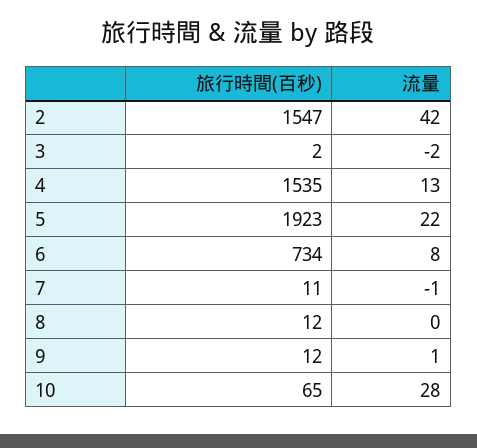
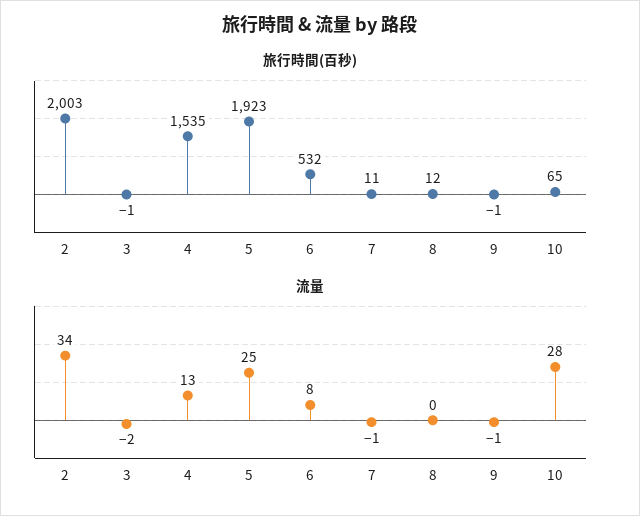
旅行時間(百秒), 2: 1547 -> 2003
流量, 2: 42 -> 34
旅行時間(百秒), 3: 2 -> -1
流量, 5: 22 -> 25
旅行時間(百秒), 6: 734 -> 532
旅行時間(百秒), 9: 12 -> -1
流量, 9: 1 -> -1

